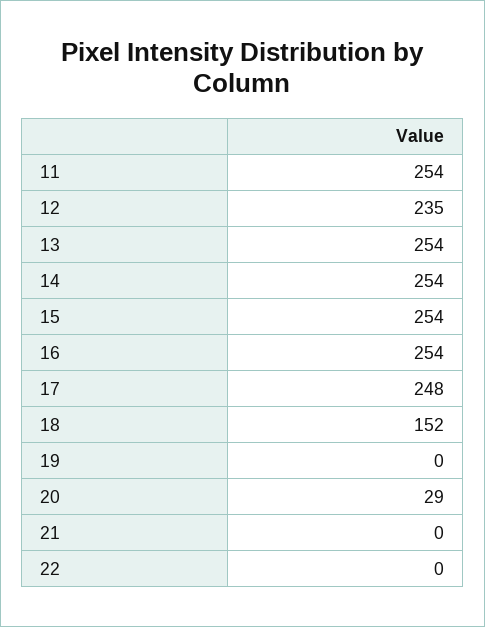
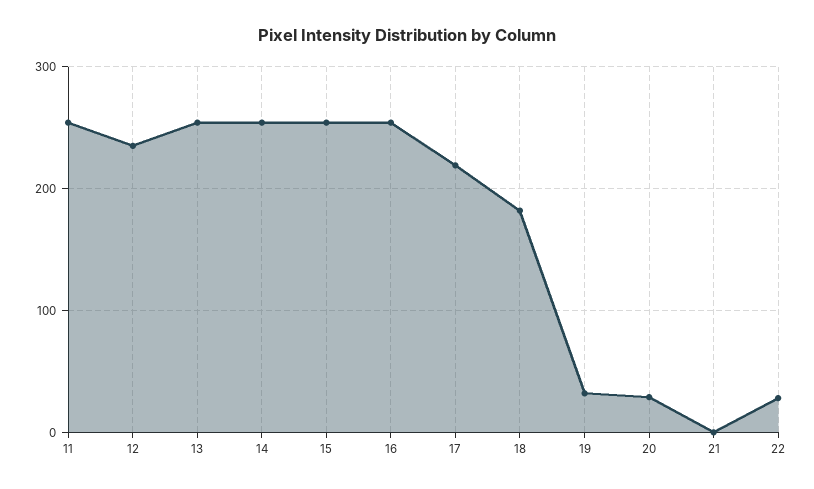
17: 248 -> 220
18: 152 -> 180
19: 0 -> 30
22: 0 -> 30

